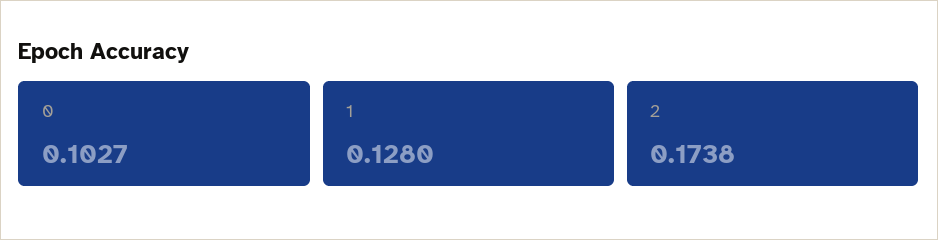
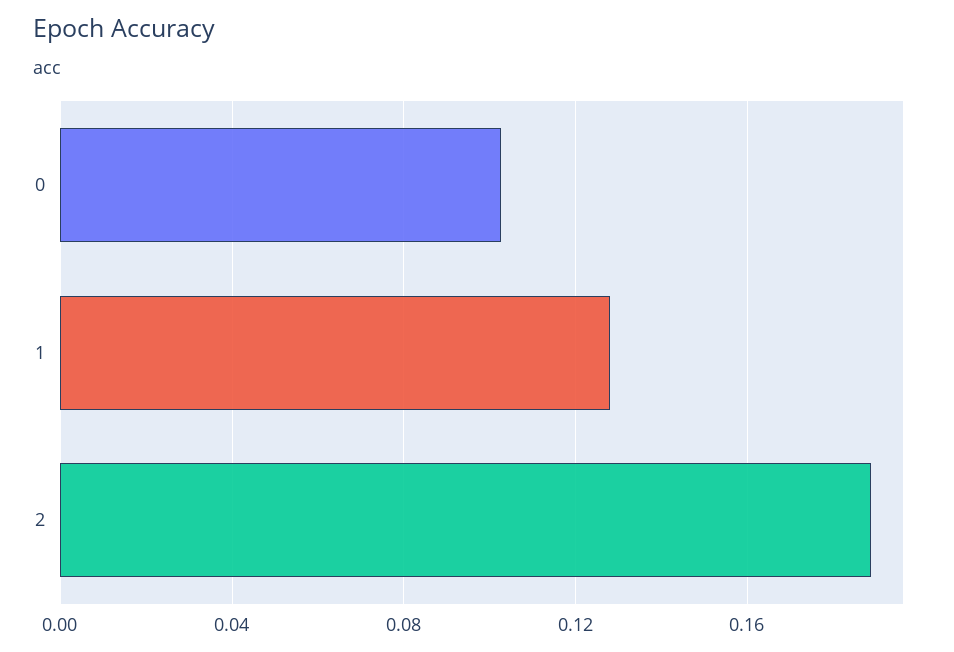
2: 0.1738 -> 0.19

